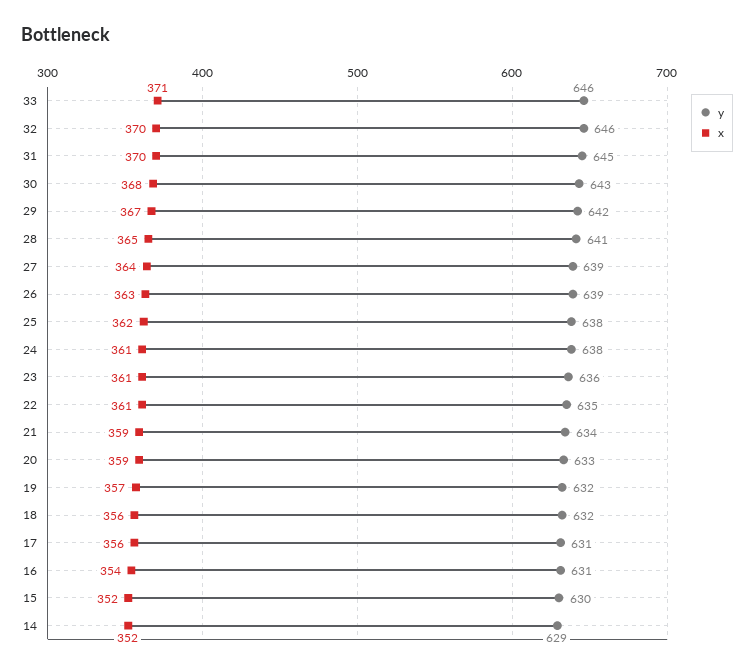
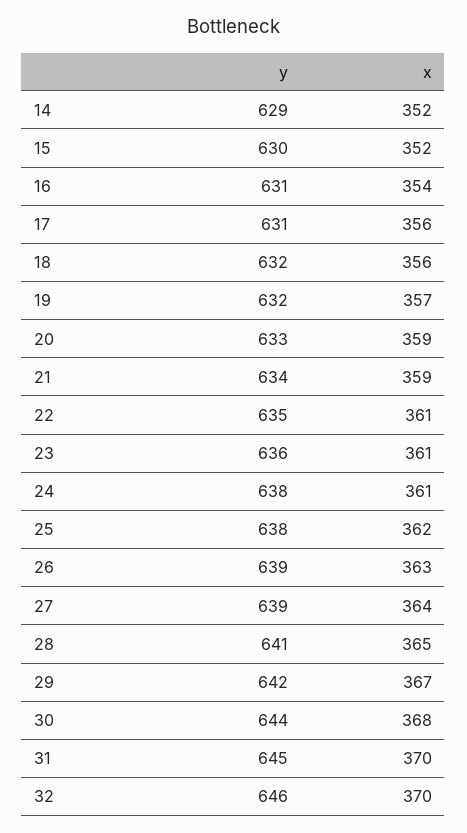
y, 33: 646 -> none
x, 33: 371 -> none
y, 30: 643 -> 644

